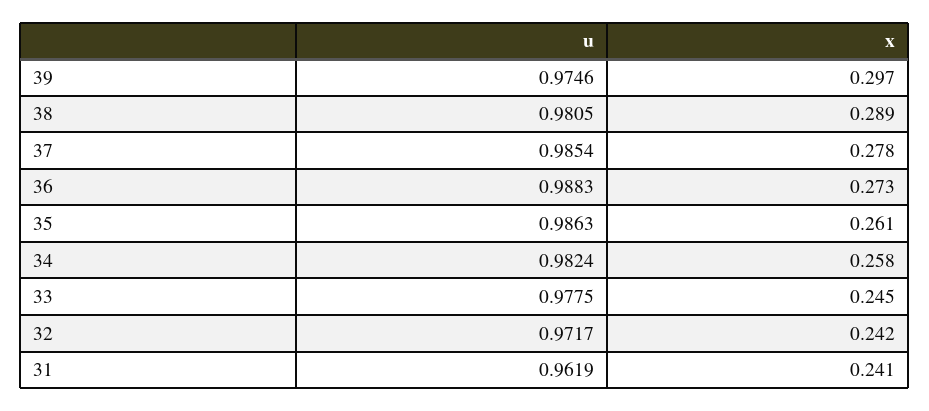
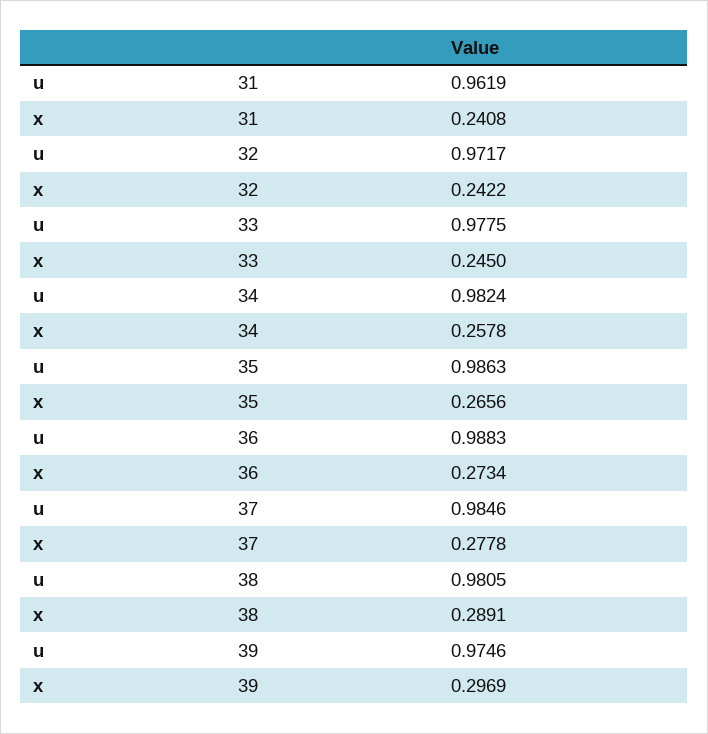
u, 37: 0.9854 -> 0.9846
x, 35: 0.261 -> 0.2656

